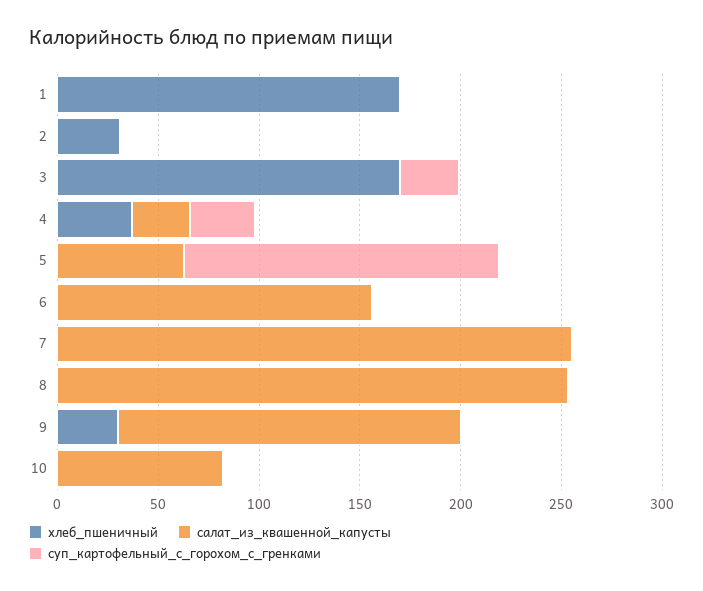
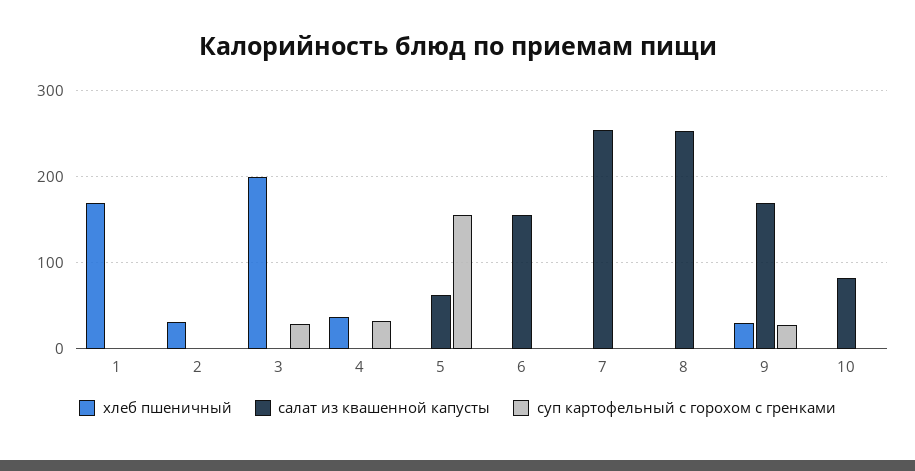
хлеб_пшеничный, 3: 170 -> 200
салат_из_квашенной_капусты, 4: 30 -> 0
суп_картофельный_с_горохом_с_гренками, 9: 0 -> 30

